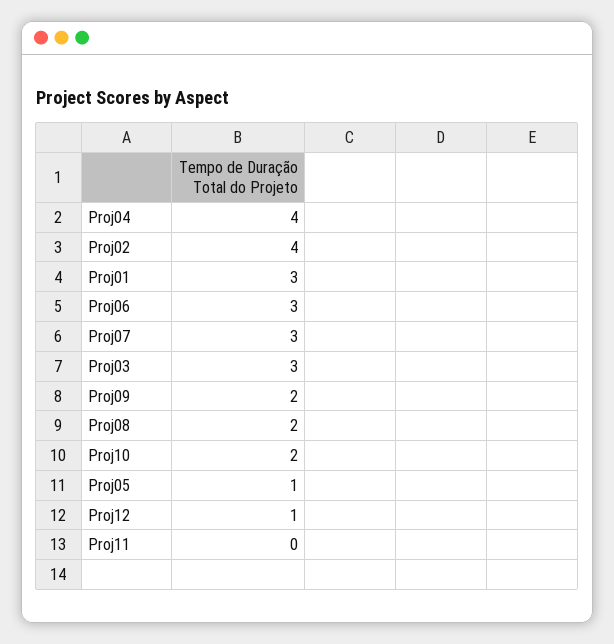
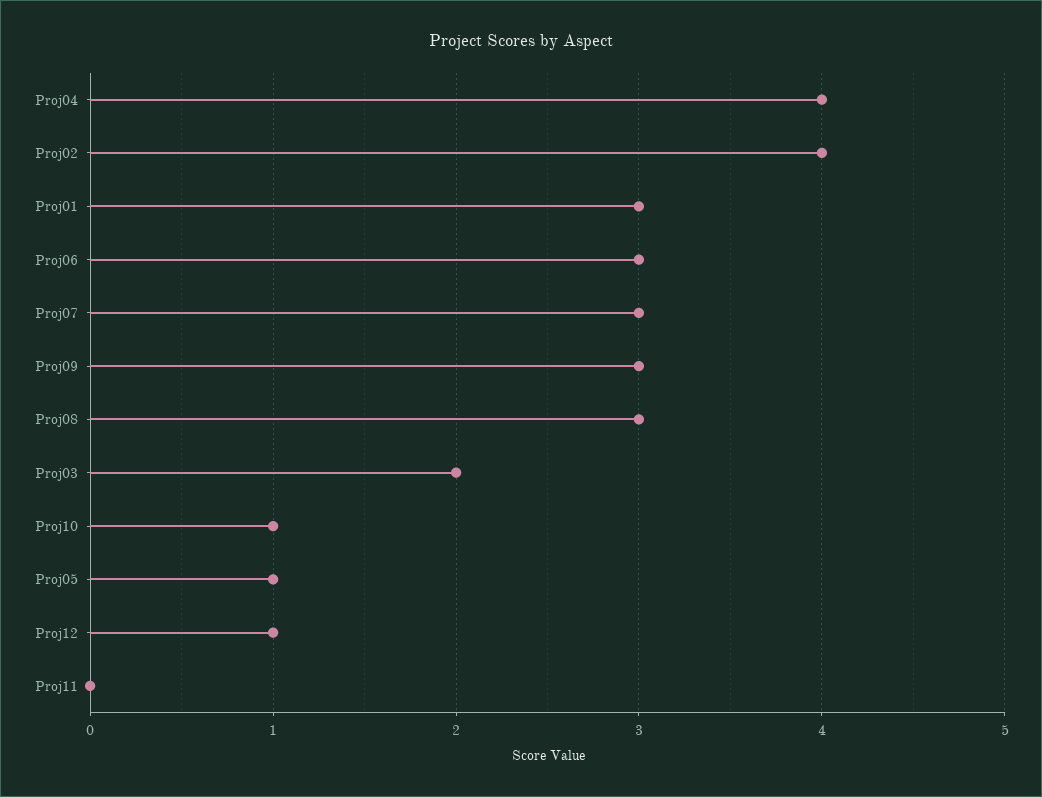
Proj03: 3 -> 2
Proj09: 2 -> 3
Proj08: 2 -> 3
Proj10: 2 -> 1

